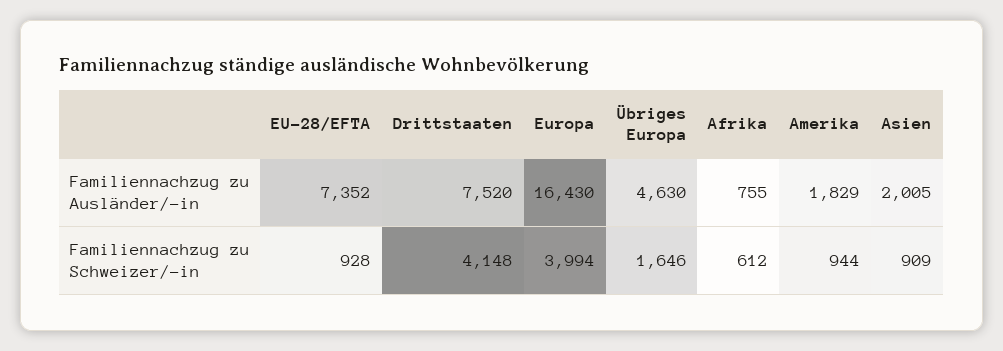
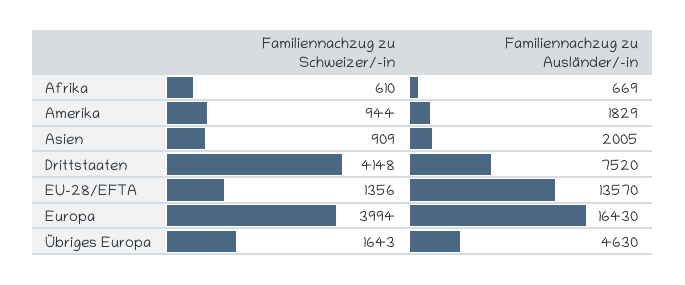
EU-28/EFTA, Familiennachzug zu Ausländer/-in: 7352 -> 13570
Afrika, Familiennachzug zu Ausländer/-in: 755 -> 669
EU-28/EFTA, Familiennachzug zu Schweizer/-in: 928 -> 1356
Übriges Europa, Familiennachzug zu Schweizer/-in: 1646 -> 1643
Afrika, Familiennachzug zu Schweizer/-in: 612 -> 610

